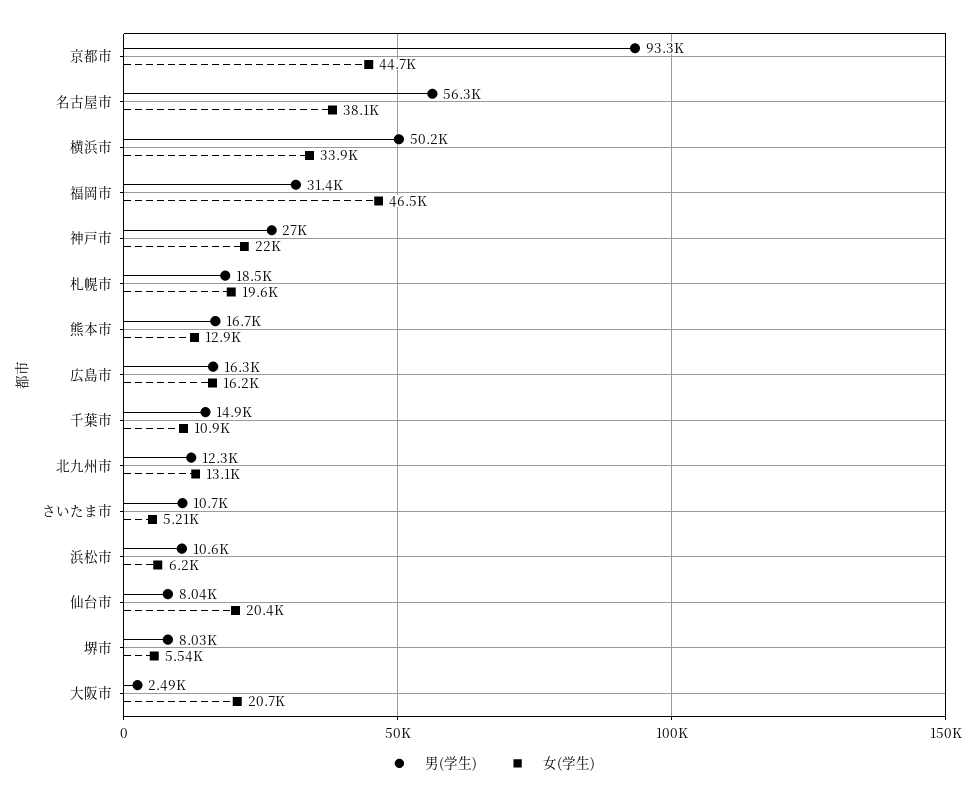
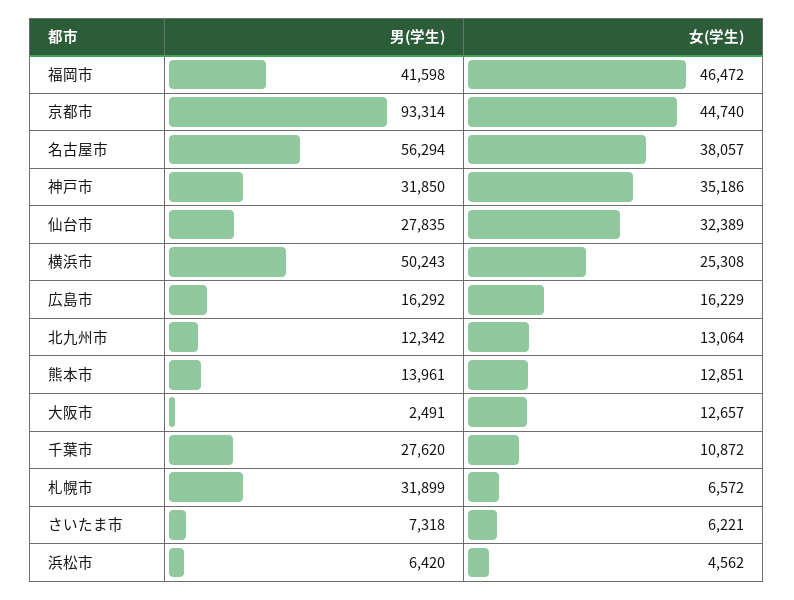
女(学生), 横浜市: 33900 -> 25308
男(学生), 福岡市: 31400 -> 41598
男(学生), 神戸市: 27000 -> 31850
女(学生), 神戸市: 22000 -> 35186
男(学生), 札幌市: 18500 -> 31899
女(学生), 札幌市: 19600 -> 6572
男(学生), 熊本市: 16700 -> 13961
男(学生), 千葉市: 14900 -> 27620
男(学生), さいたま市: 10700 -> 7318
女(学生), さいたま市: 5210 -> 6221
男(学生), 浜松市: 10600 -> 6420
女(学生), 浜松市: 6200 -> 4562
男(学生), 仙台市: 8040 -> 27835
女(学生), 仙台市: 20400 -> 32389
男(学生), 堺市: 8030 -> none
女(学生), 堺市: 5540 -> none
女(学生), 大阪市: 20700 -> 12657

